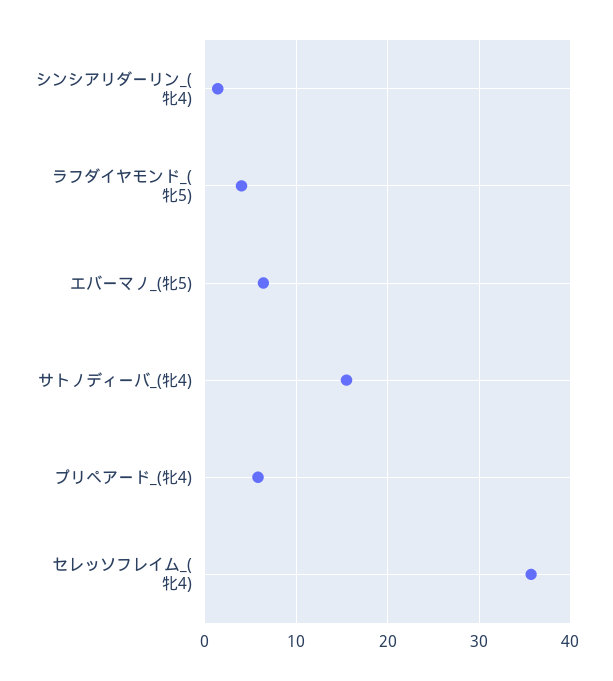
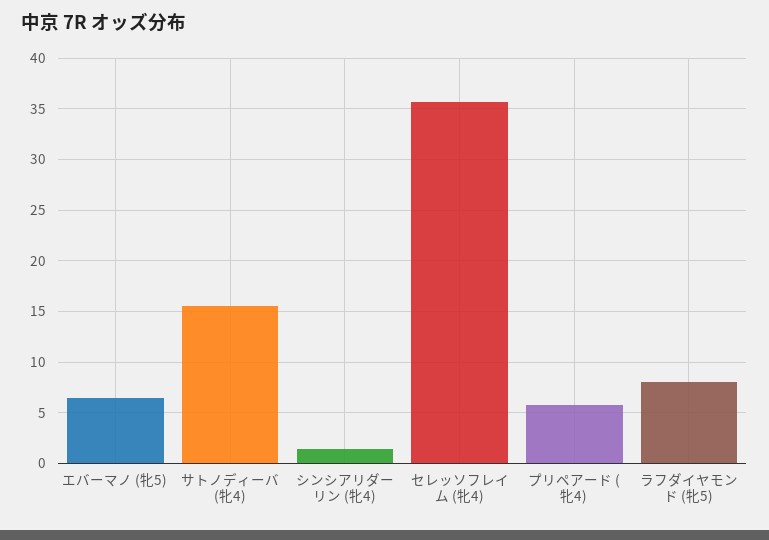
ラフダイヤモンド_(牝5): 4 -> 8

